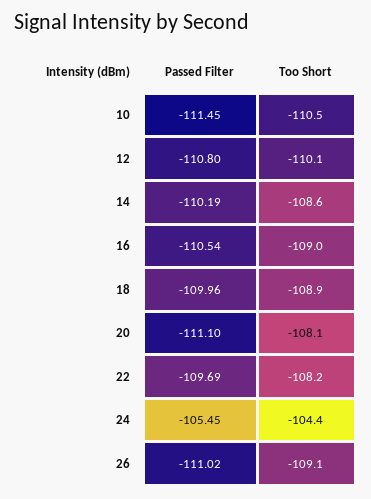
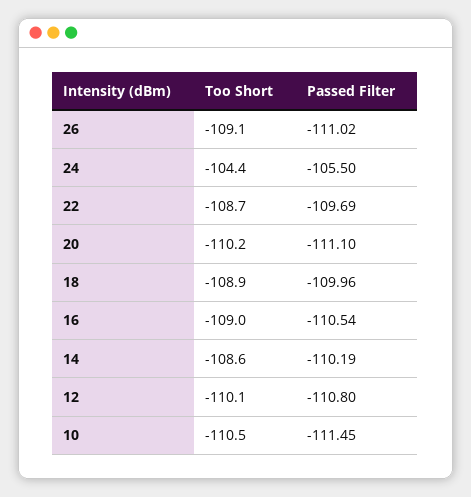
Too Short, 20: -108.1 -> -110.2
Too Short, 22: -108.2 -> -108.7
Passed Filter, 24: -105.45 -> -105.5

